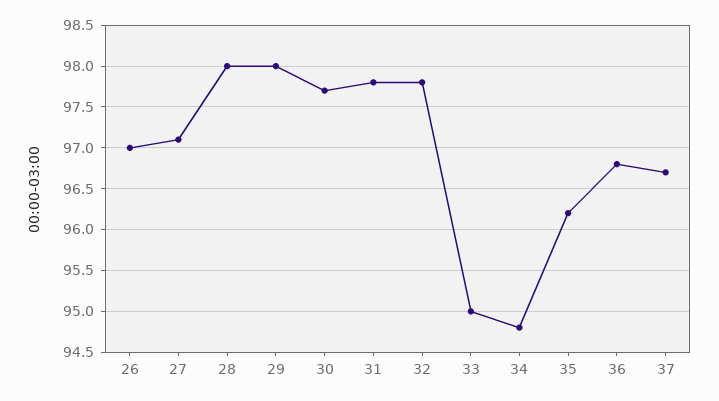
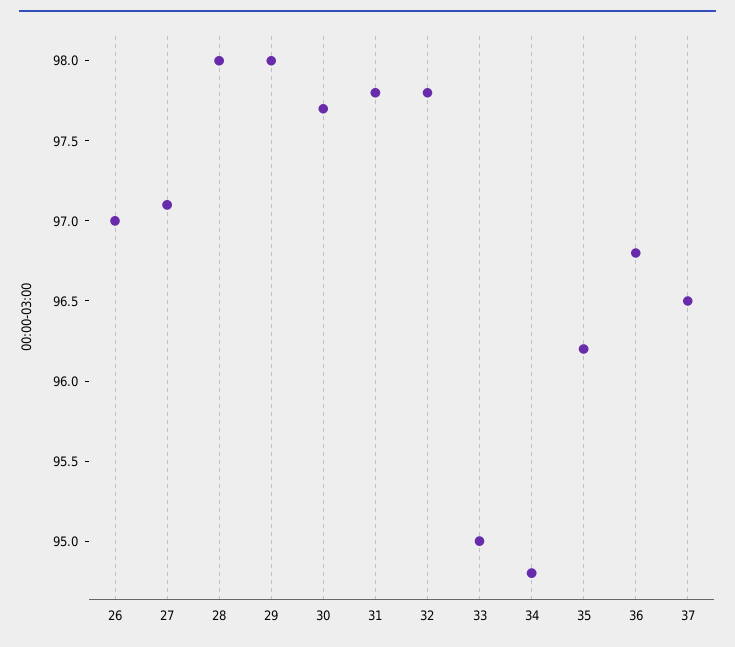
37: 96.7 -> 96.5

